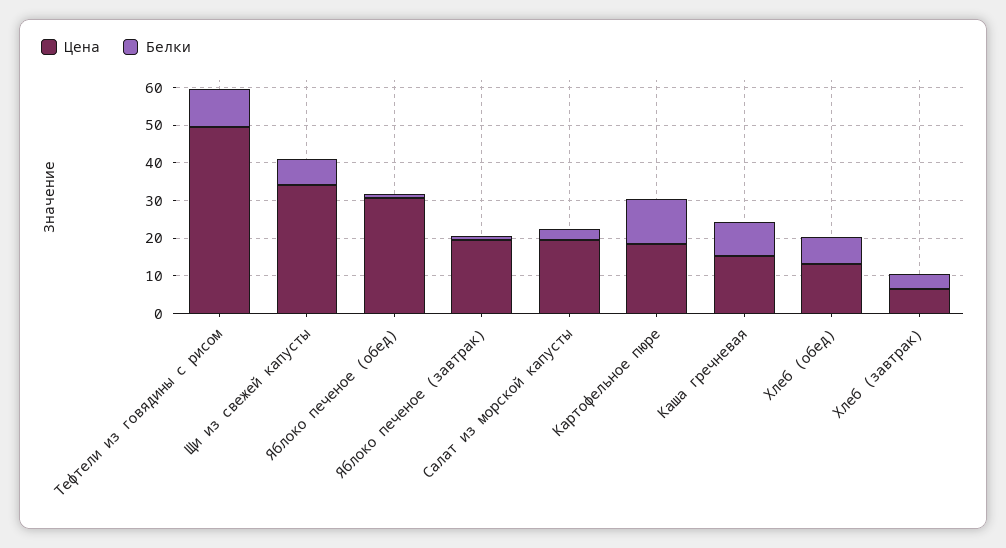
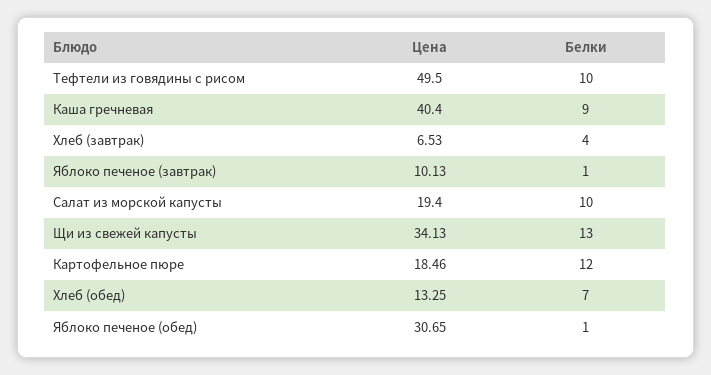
Белки, Щи из свежей капусты: 7.5 -> 13
Цена, Яблоко печеное (завтрак): 20 -> 10.13
Белки, Салат из морской капусты: 2.5 -> 10
Цена, Каша гречневая: 15 -> 40.4

